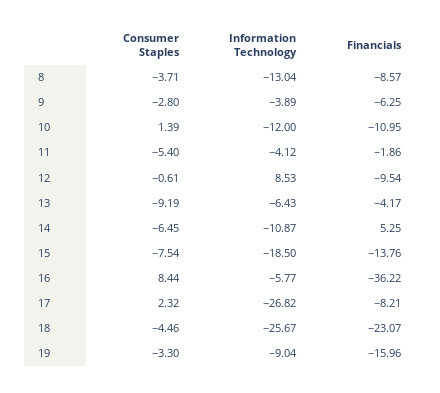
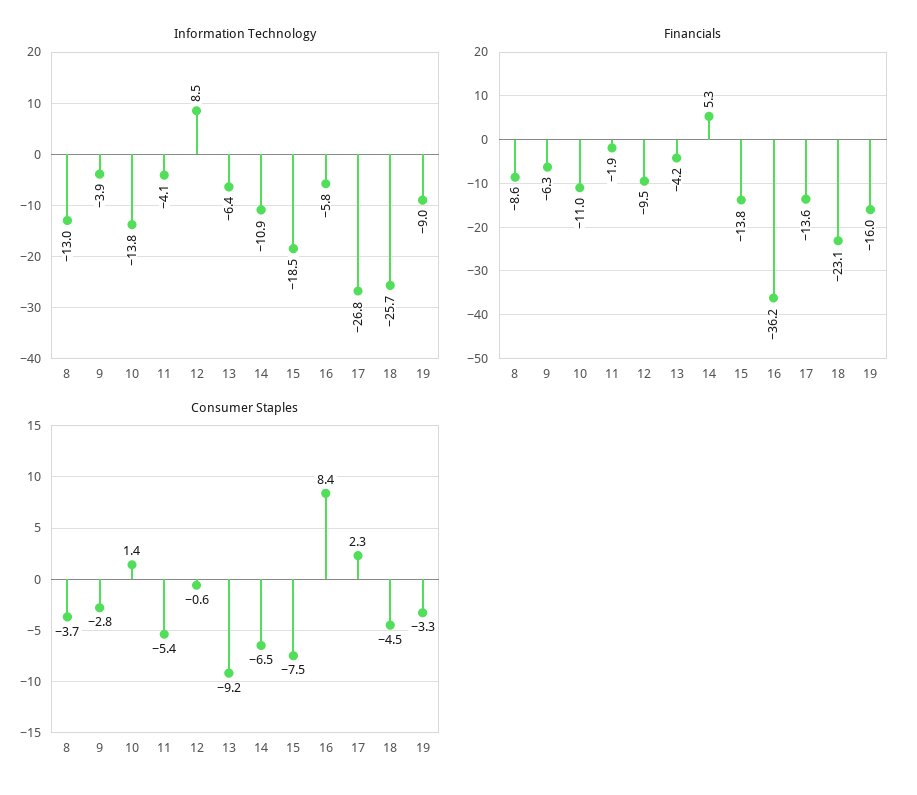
Information Technology, 10: -12 -> -13.8
Financials, 17: -8.21 -> -13.6

